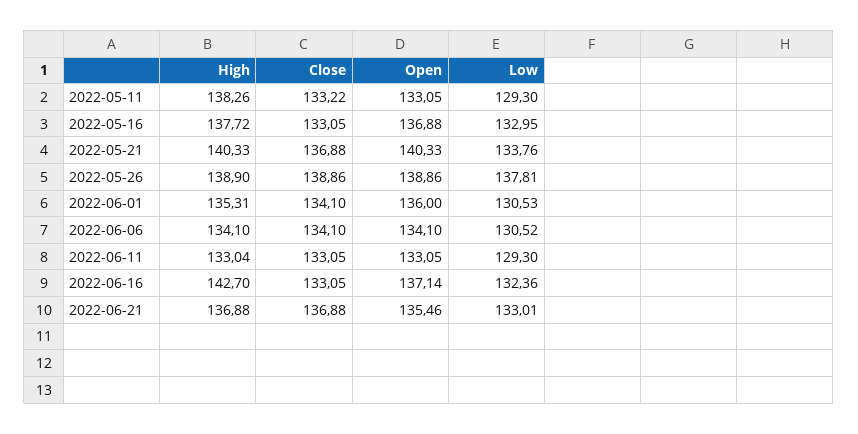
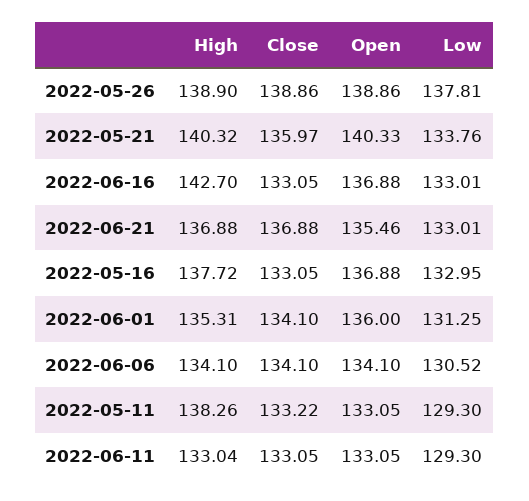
High, 2022-05-21: 140.33 -> 140.32
Close, 2022-05-21: 136.88 -> 135.97
Low, 2022-06-01: 130.53 -> 131.25
Open, 2022-06-16: 137.14 -> 136.88
Low, 2022-06-16: 132.36 -> 133.01

